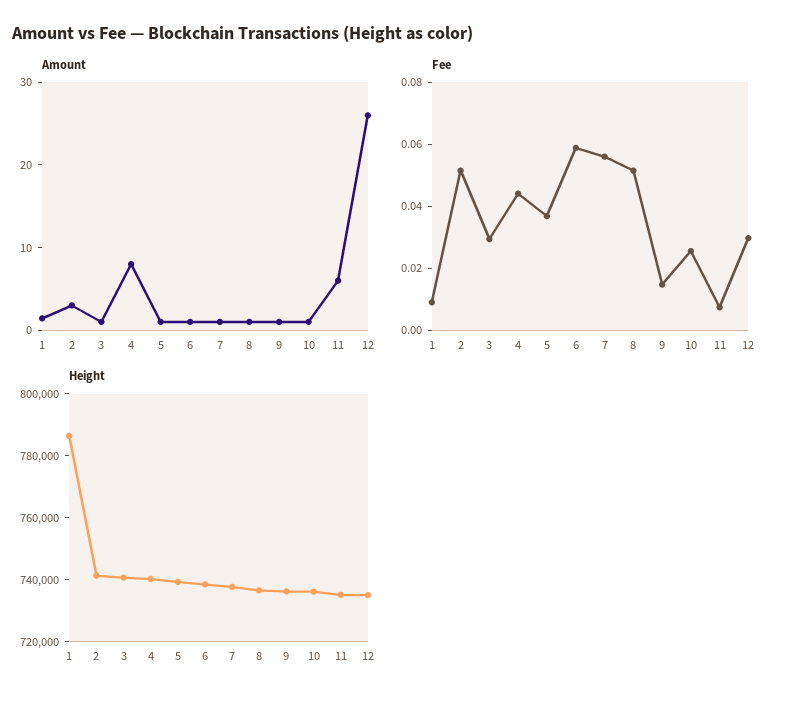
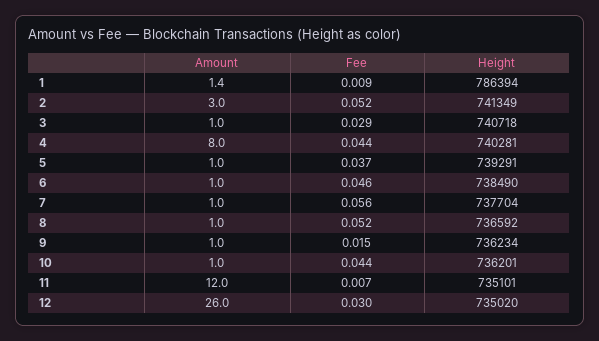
Amount, 11: 6 -> 12
Fee, 6: 0.06 -> 0.046
Fee, 10: 0.025 -> 0.044

